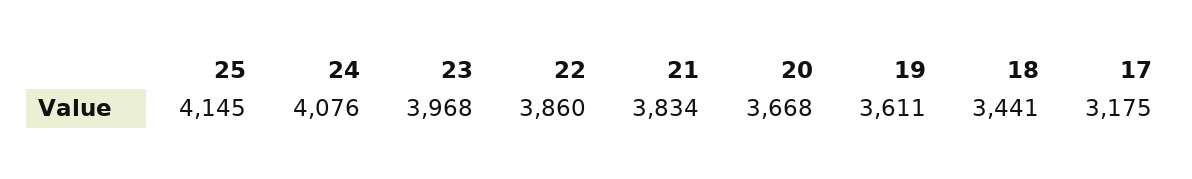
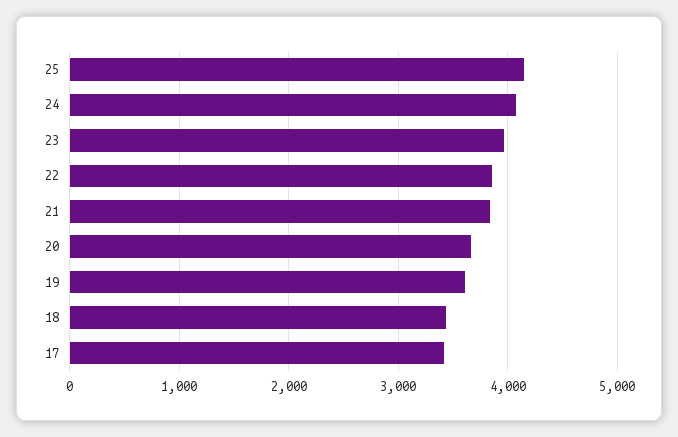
17: 3175 -> 3400

